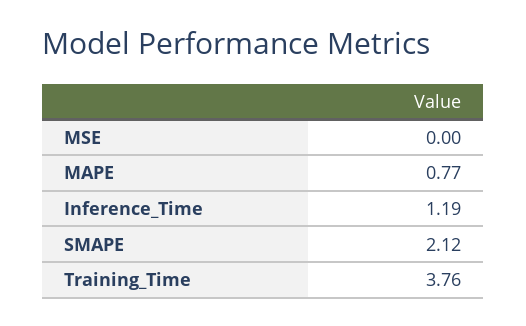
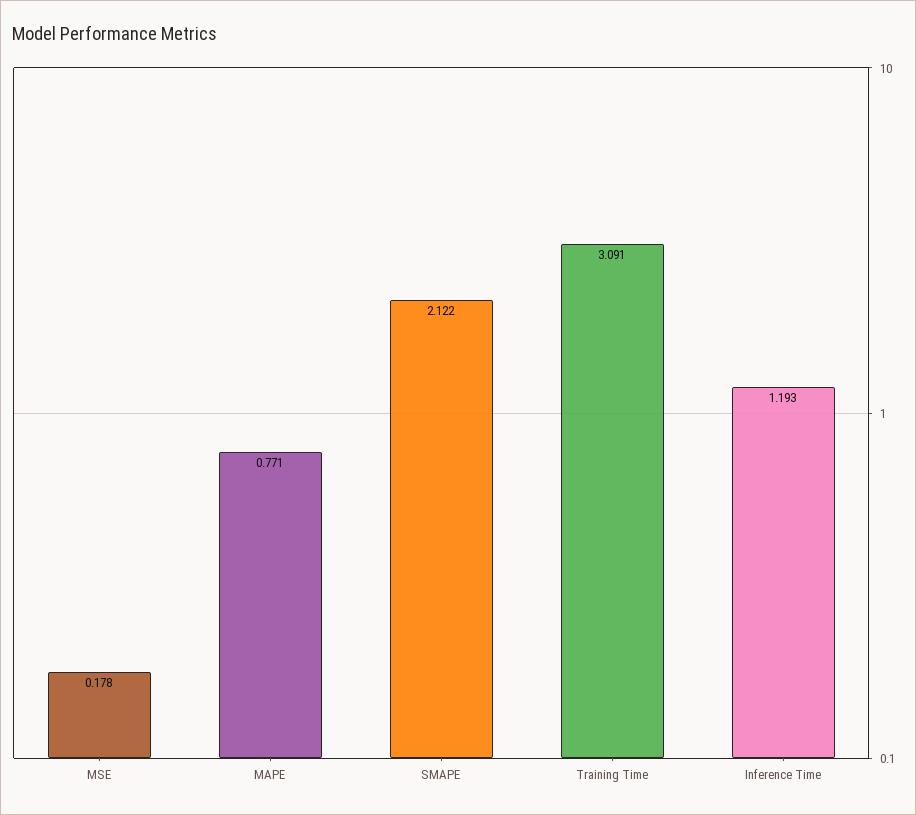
MSE: 0 -> 0.178
Training_Time: 3.76 -> 3.091

